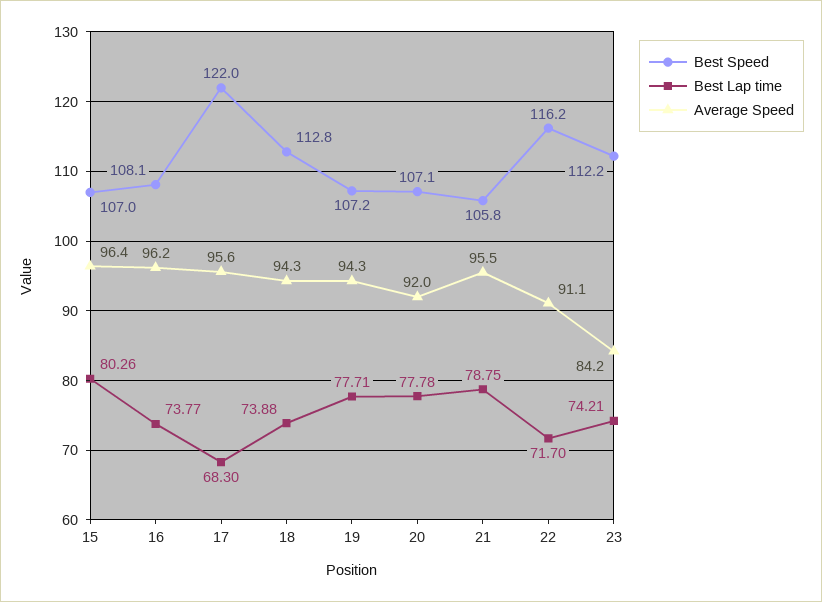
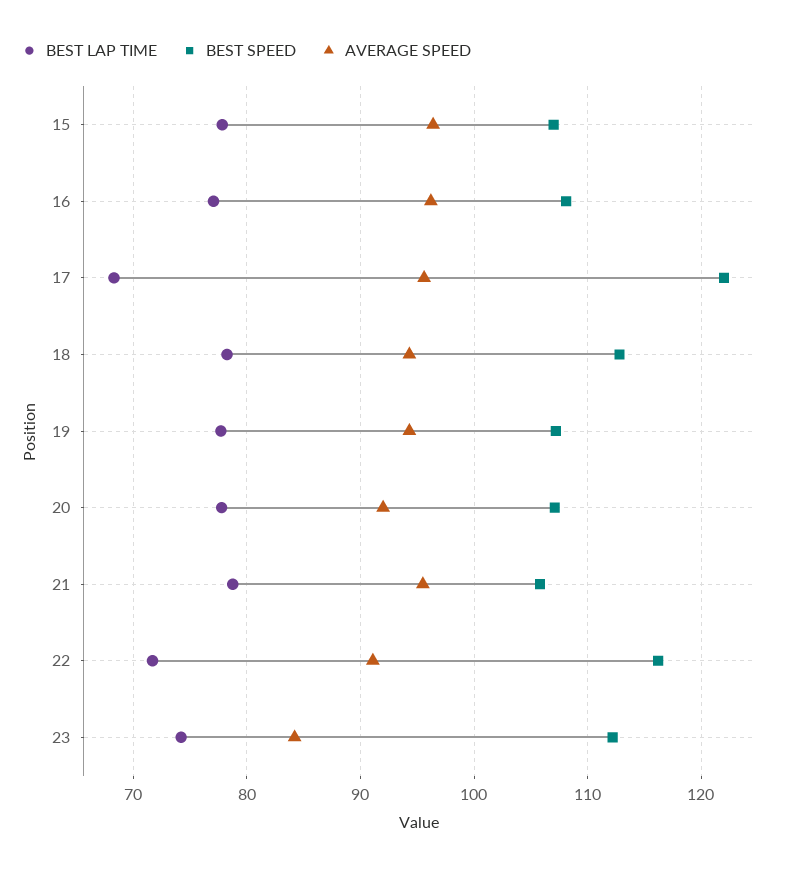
Best Lap time, 15: 80.26 -> 78
Best Lap time, 16: 73.77 -> 77
Best Lap time, 18: 73.88 -> 78

